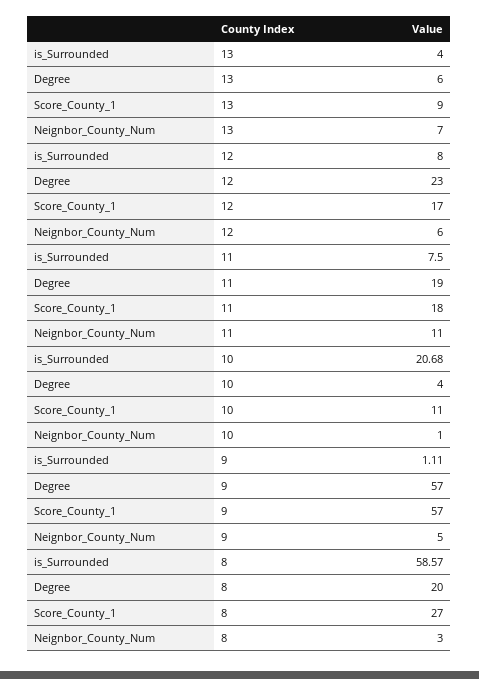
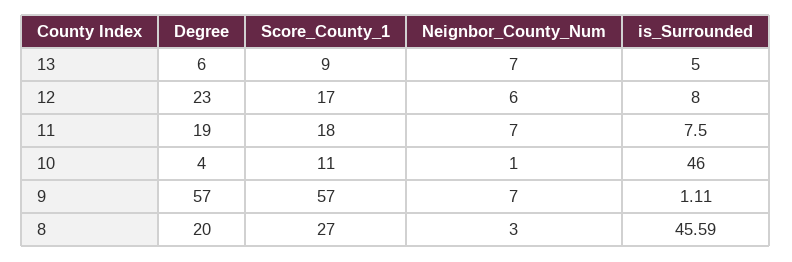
is_Surrounded, 13: 4 -> 5
Neignbor_County_Num, 11: 11 -> 7
is_Surrounded, 10: 20.68 -> 46
Neignbor_County_Num, 9: 5 -> 7
is_Surrounded, 8: 58.57 -> 45.59

